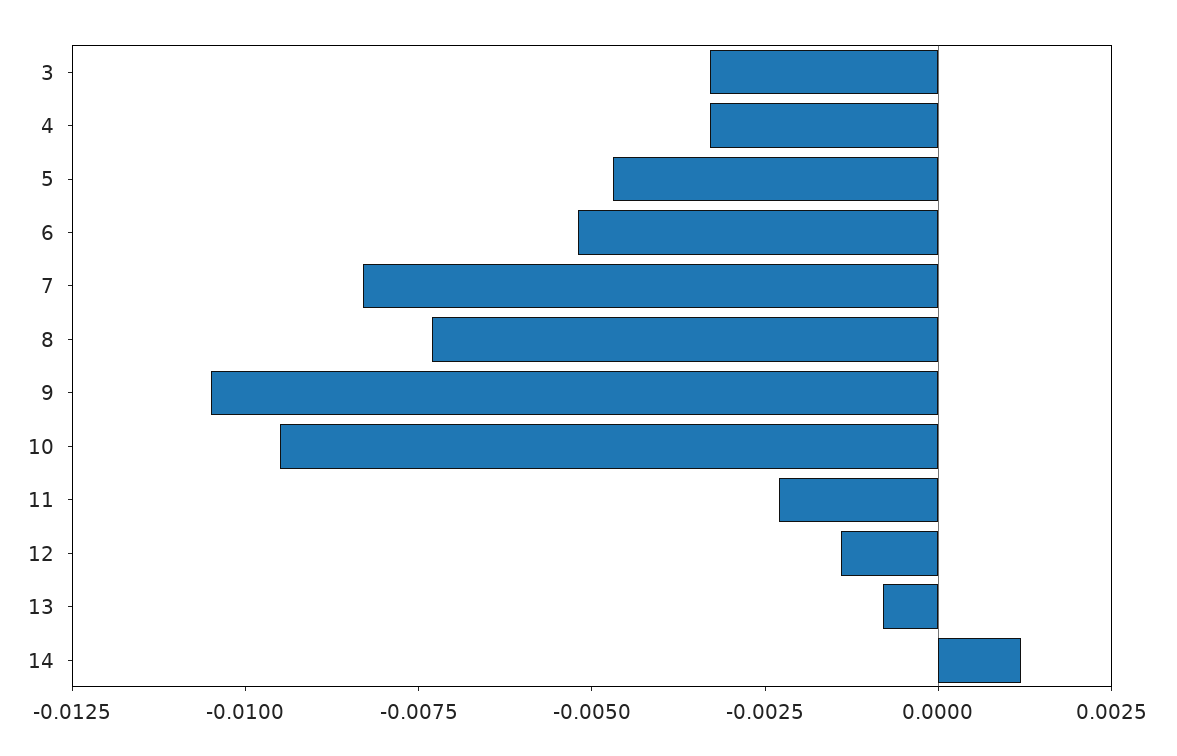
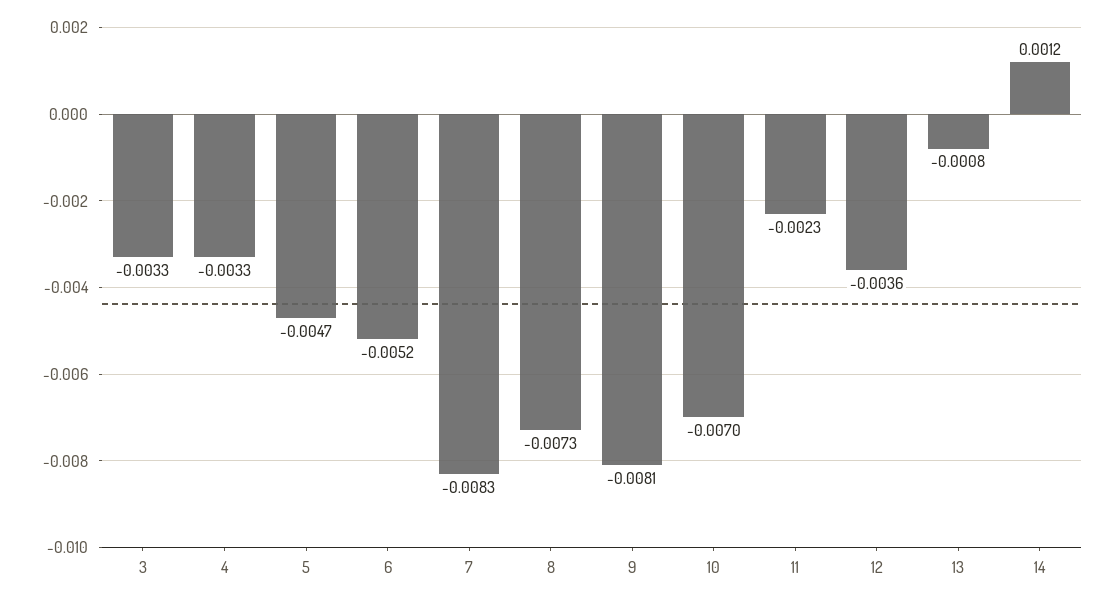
9: -0.0105 -> -0.0081
10: -0.0095 -> -0.007
12: -0.0015 -> -0.0036

